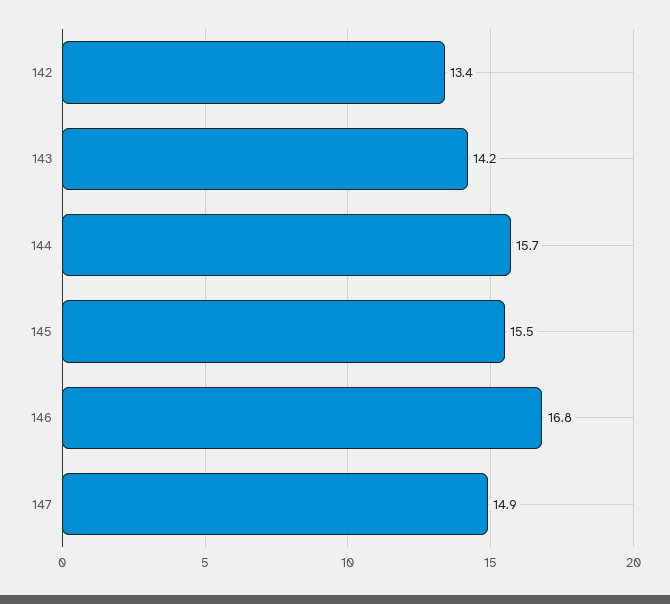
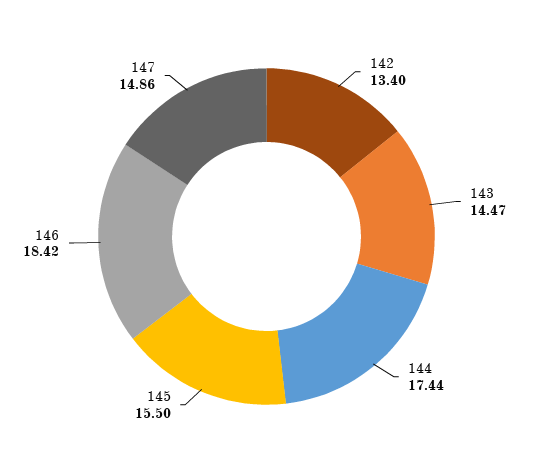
143: 14.2 -> 14.47
144: 15.7 -> 17.44
146: 16.8 -> 18.42

